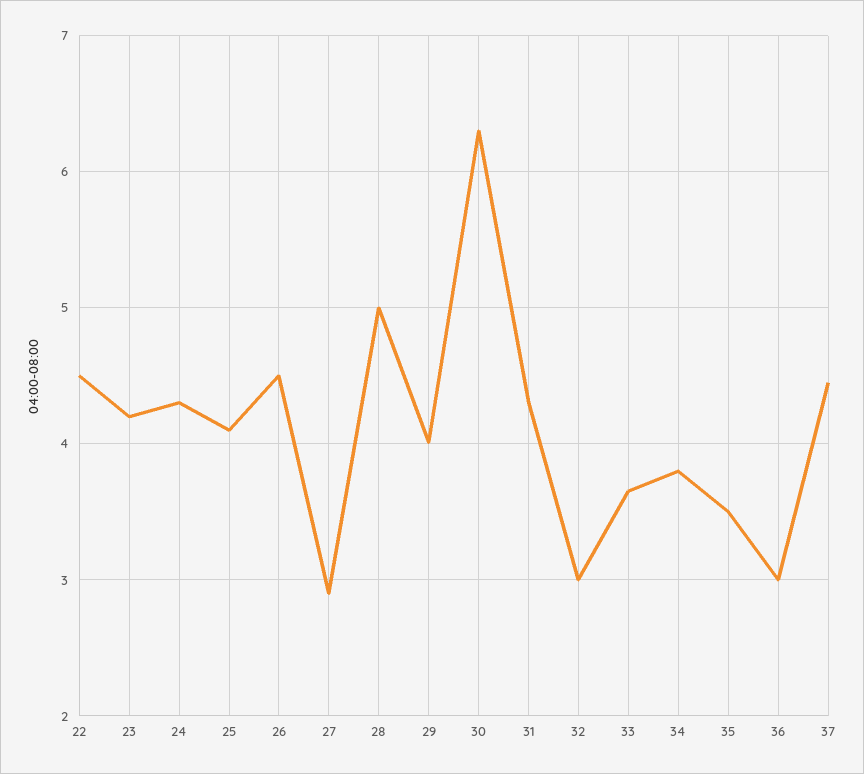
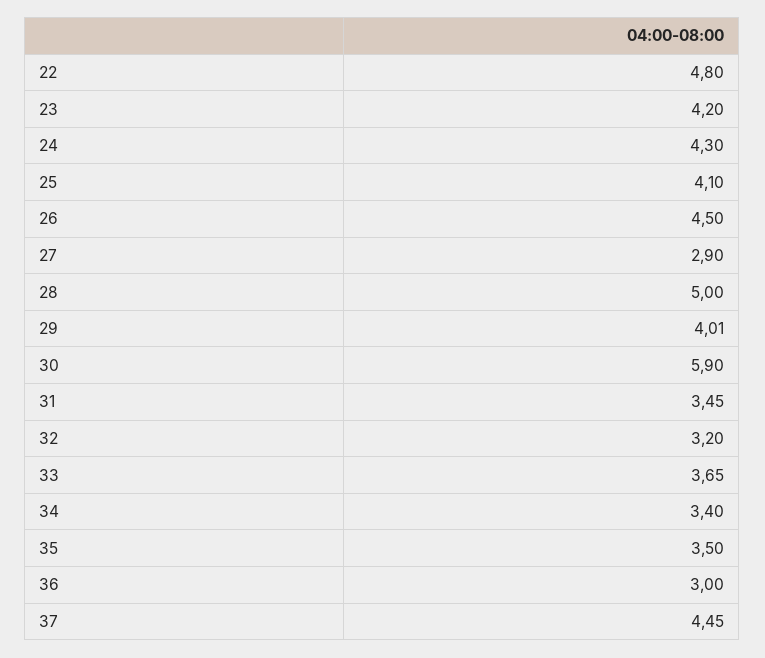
22: 4.5 -> 4.8
30: 6.3 -> 5.9
31: 4.3 -> 3.45
32: 3 -> 3.2
34: 3.8 -> 3.4

